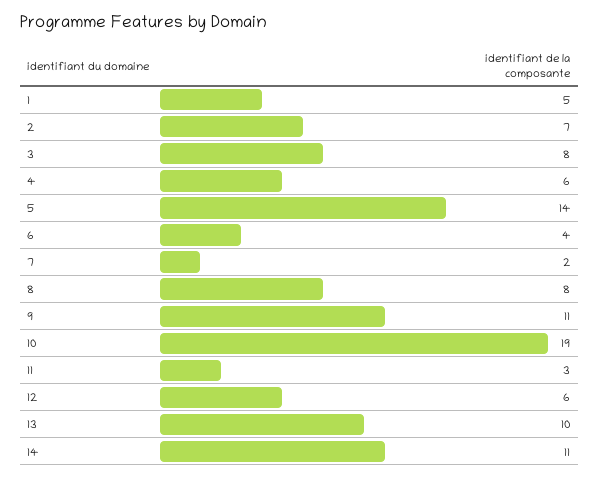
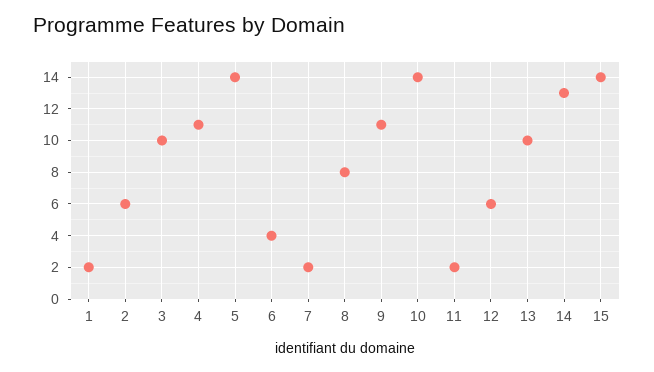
1: 5 -> 2
2: 7 -> 6
3: 8 -> 10
4: 6 -> 11
10: 19 -> 14
11: 3 -> 2
14: 11 -> 13
15: none -> 14

